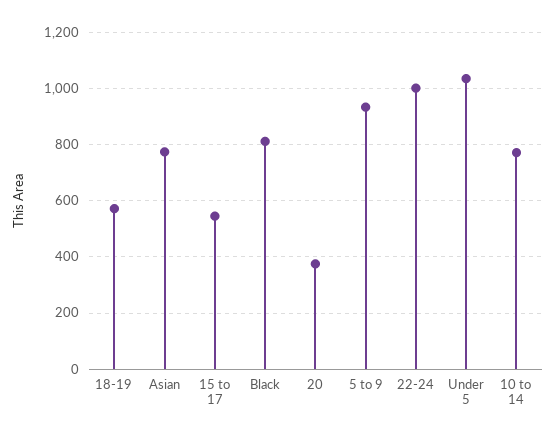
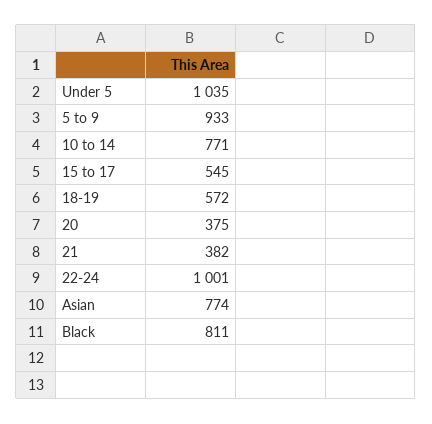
21: none -> 382

